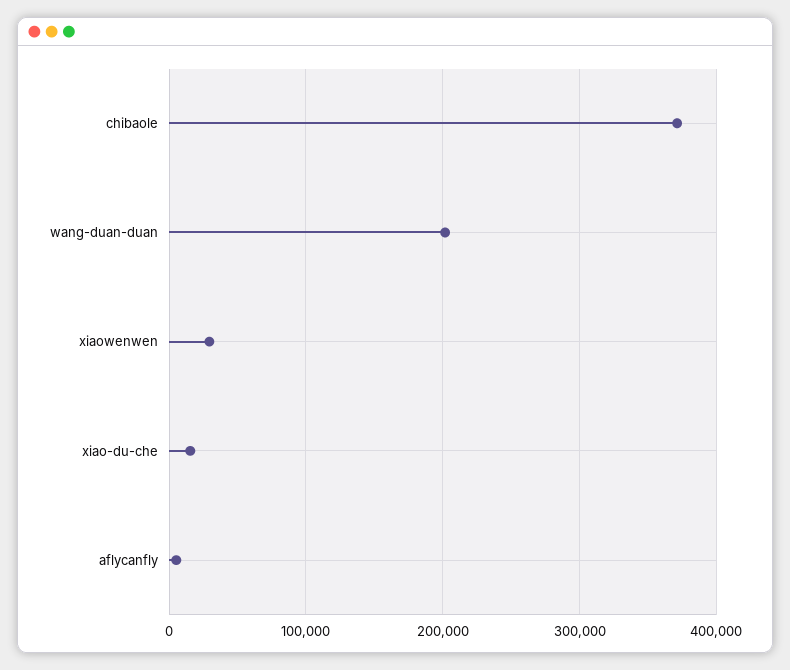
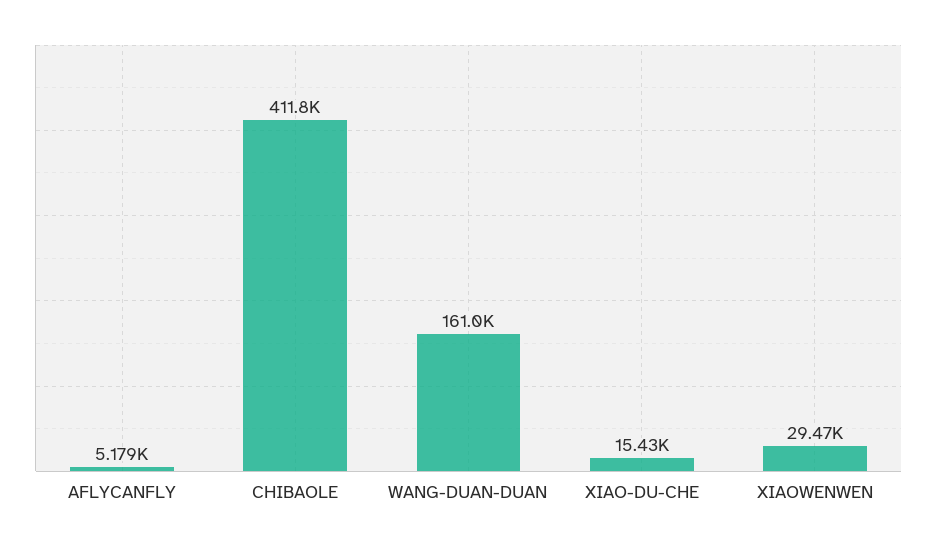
chibaole: 370000 -> 411800
wang-duan-duan: 200000 -> 161000

